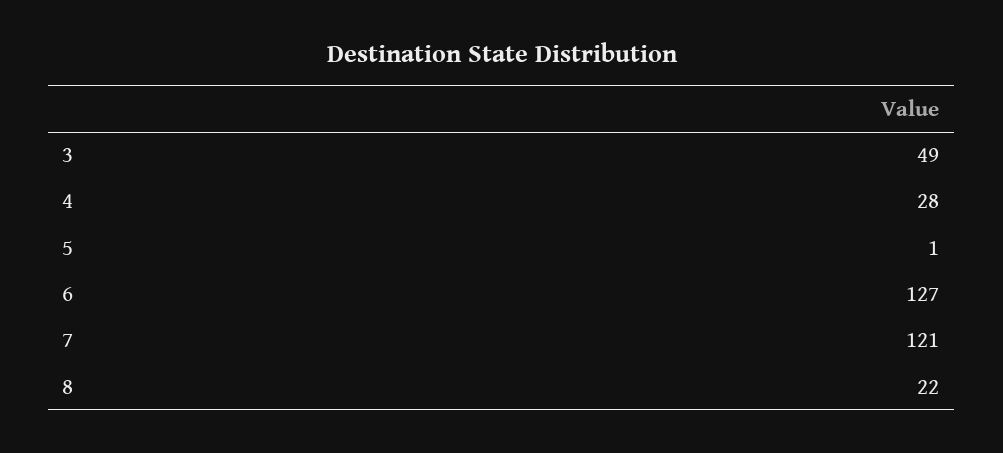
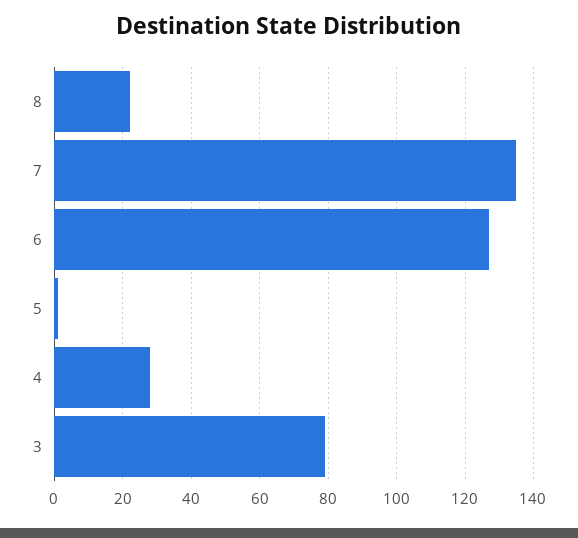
3: 49 -> 80
7: 121 -> 135

